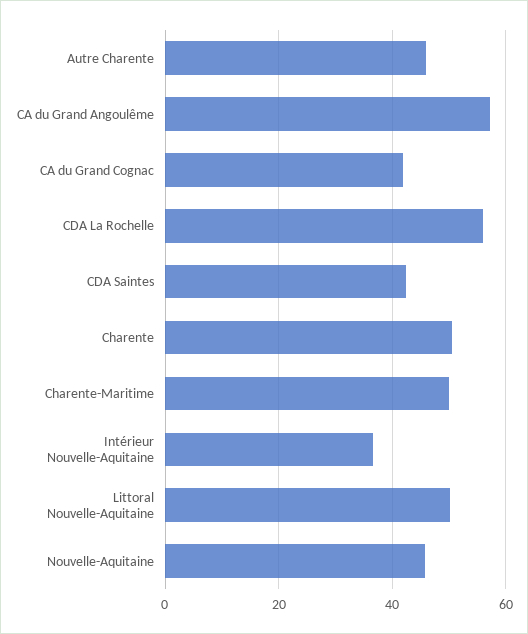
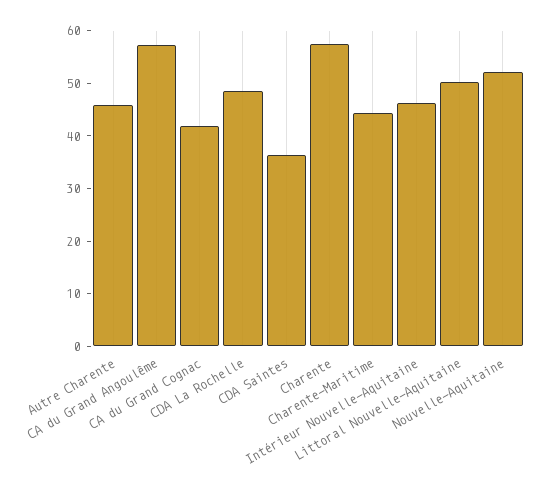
CDA La Rochelle: 56 -> 48
CDA Saintes: 42 -> 36
Charente: 50 -> 58
Charente-Maritime: 50 -> 44
Intérieur Nouvelle-Aquitaine: 36 -> 46
Nouvelle-Aquitaine: 46 -> 52

